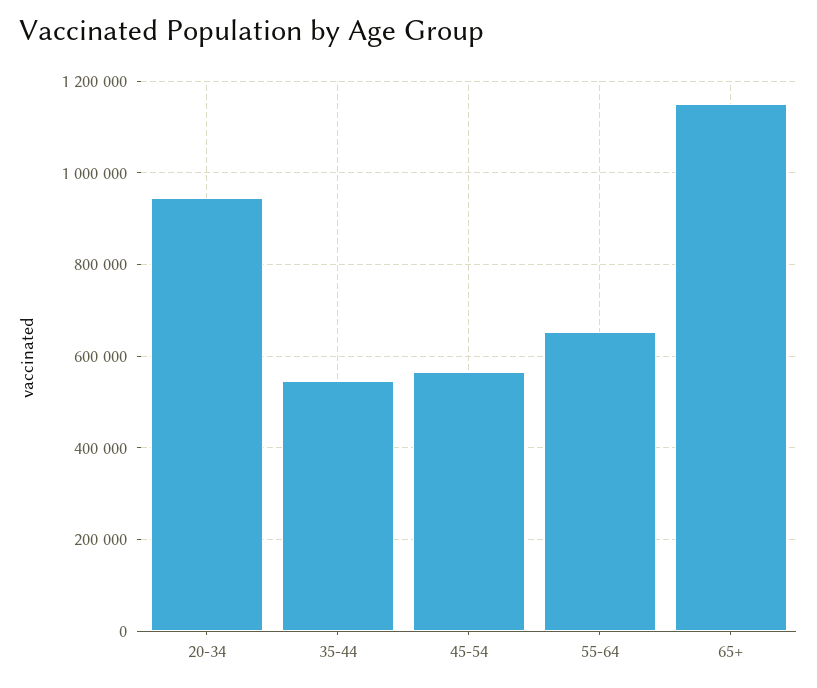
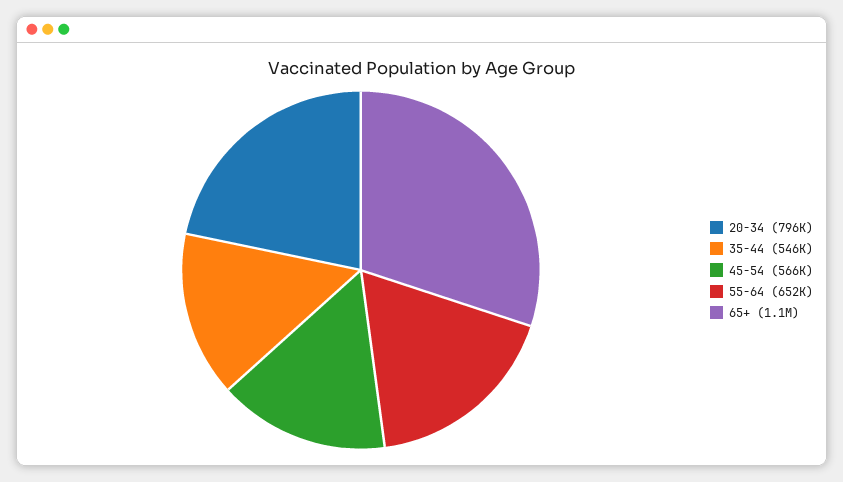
20-34: 940000 -> 796000

